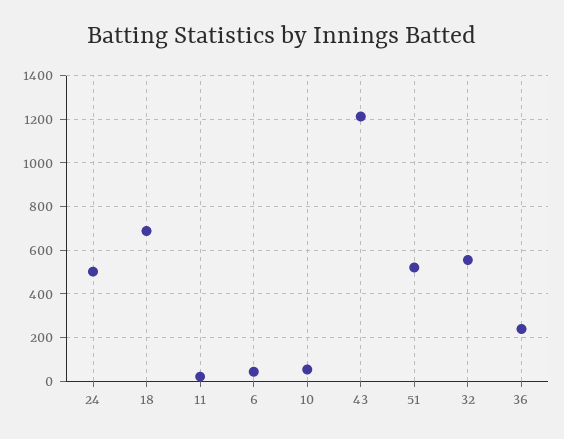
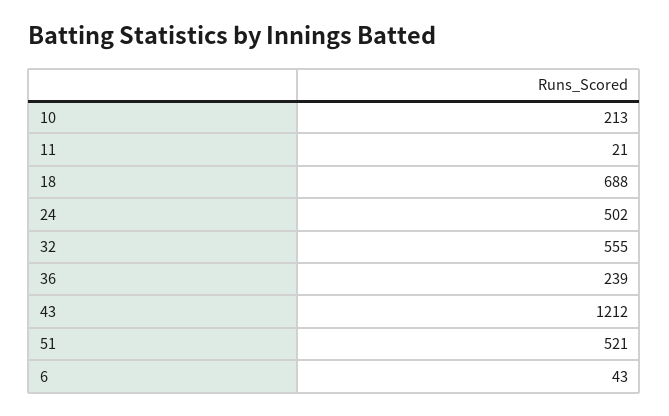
10: 50 -> 213

